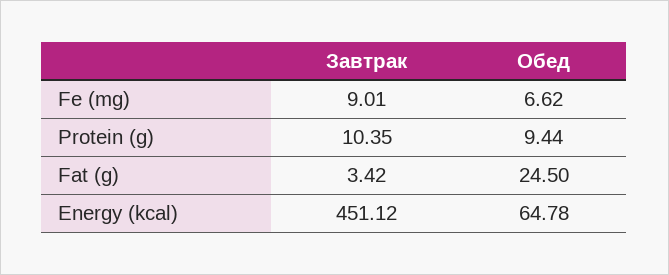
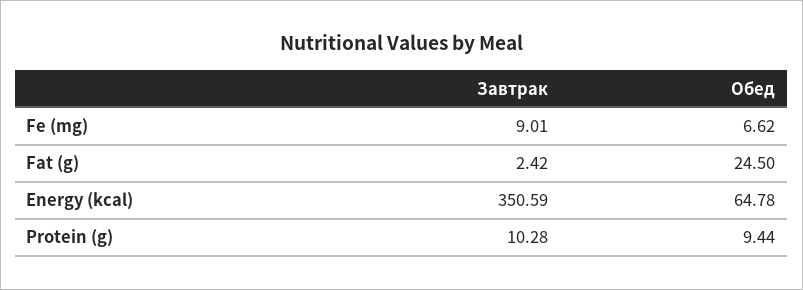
Завтрак, Protein (g): 10.35 -> 10.28
Завтрак, Fat (g): 3.42 -> 2.42
Завтрак, Energy (kcal): 451.12 -> 350.59

